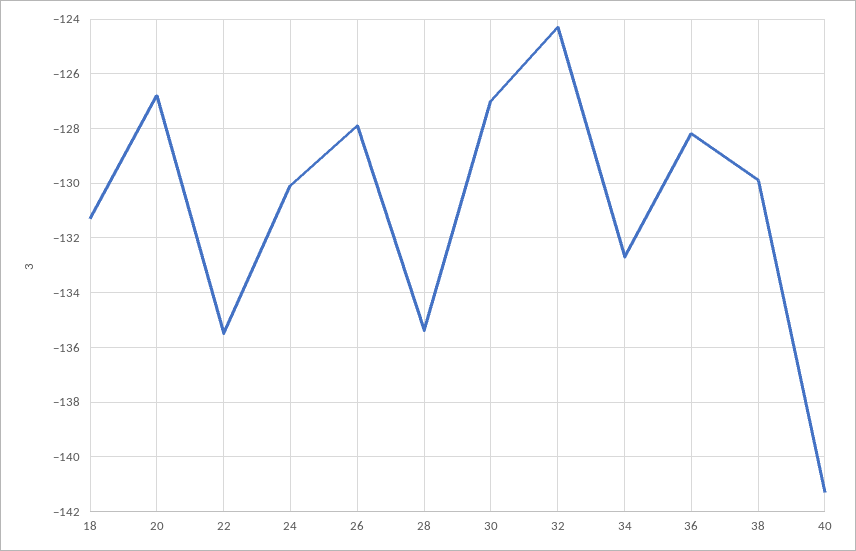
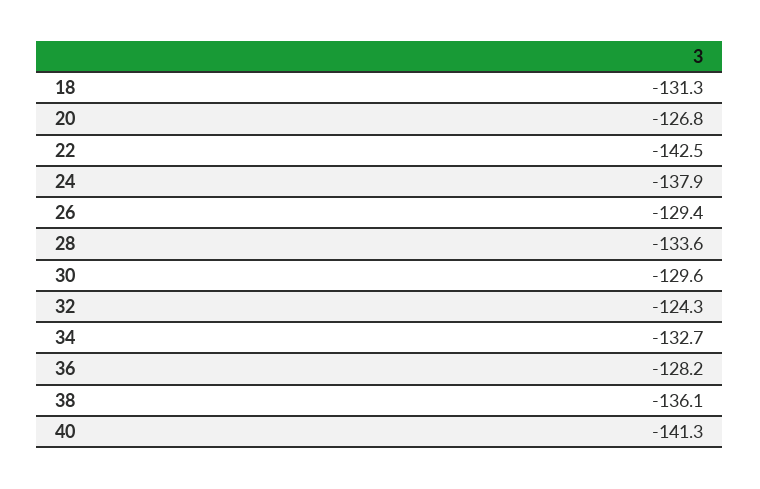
22: -135.5 -> -142.5
24: -130 -> -137.9
26: -128 -> -129.4
28: -135.5 -> -133.6
30: -127 -> -129.6
38: -130 -> -136.1

